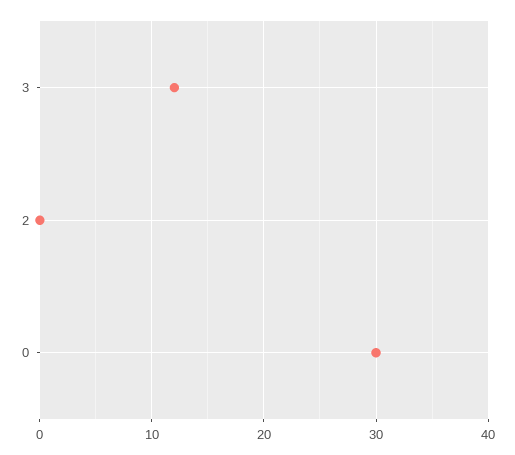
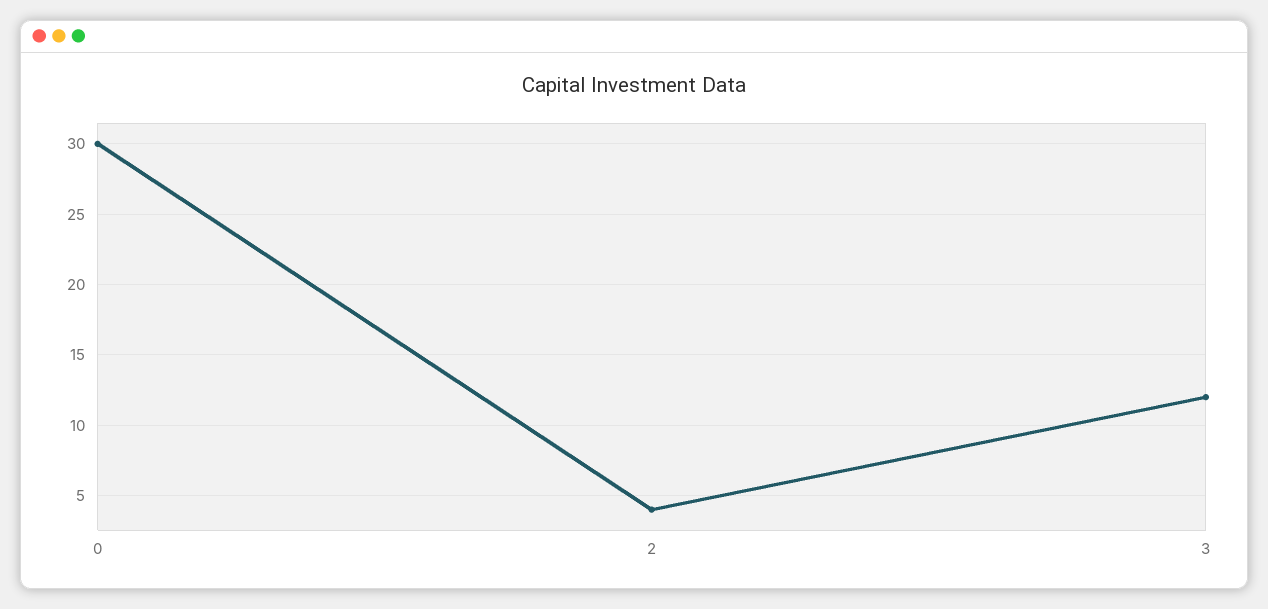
2: 0 -> 4

